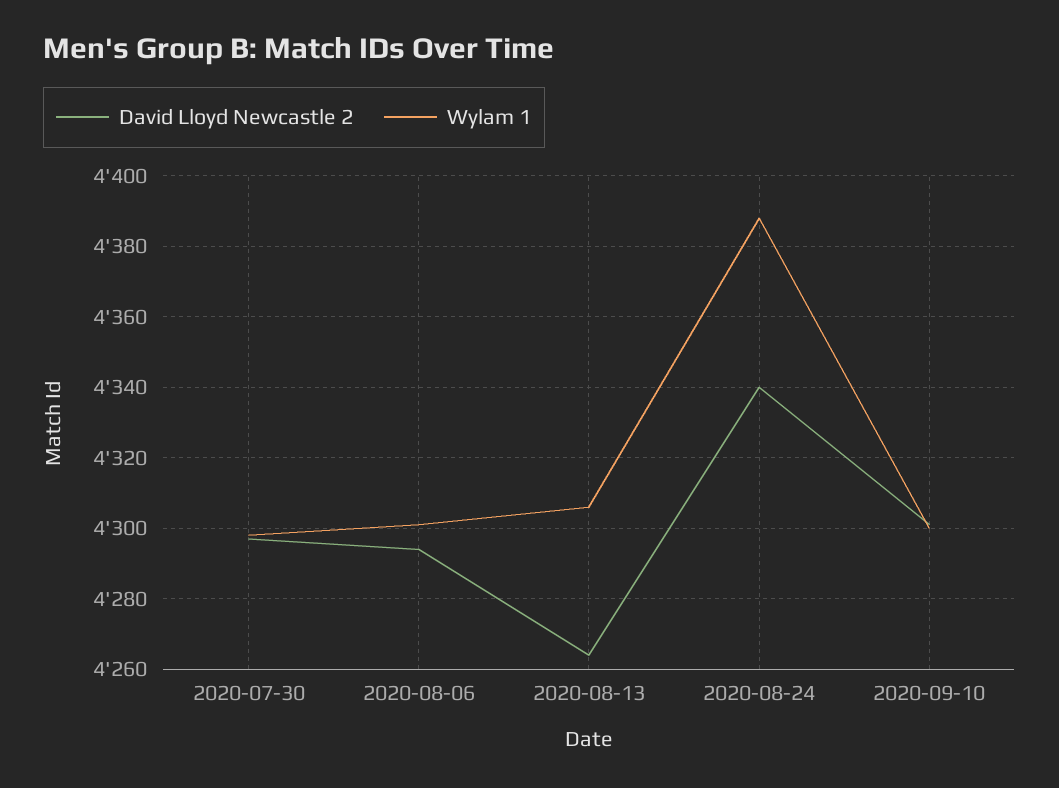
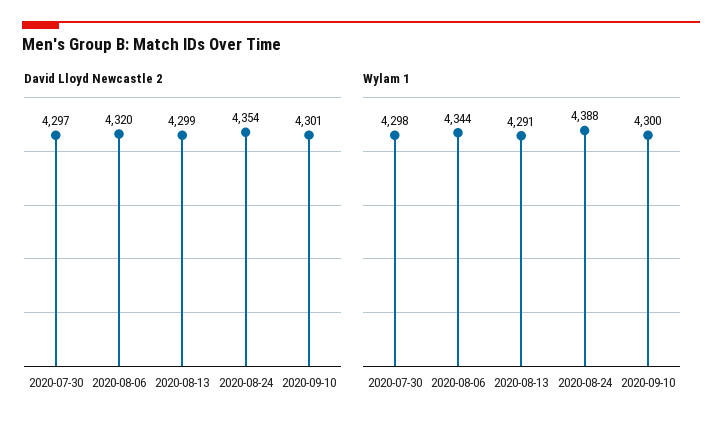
David Lloyd Newcastle 2, 2020-08-06: 4295 -> 4320
Wylam 1, 2020-08-06: 4300 -> 4344
David Lloyd Newcastle 2, 2020-08-13: 4265 -> 4299
Wylam 1, 2020-08-13: 4305 -> 4291
David Lloyd Newcastle 2, 2020-08-24: 4340 -> 4354

